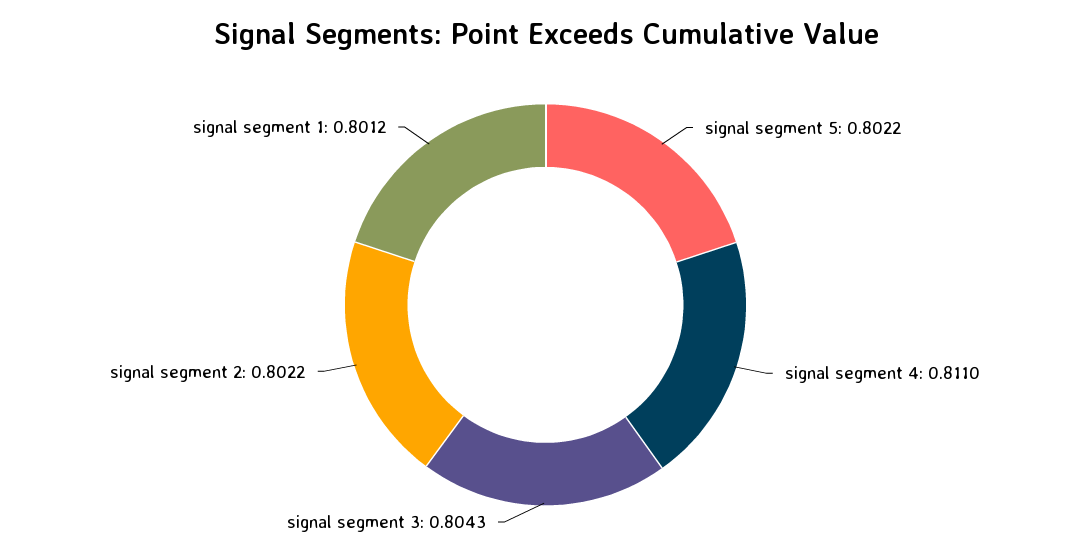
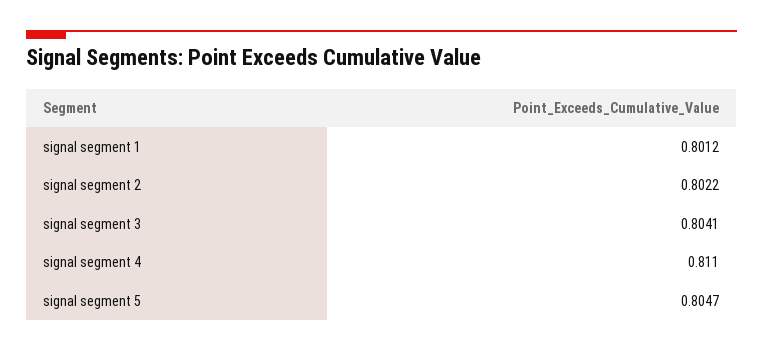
signal segment 5: 0.8022 -> 0.8047
signal segment 3: 0.8043 -> 0.8041

